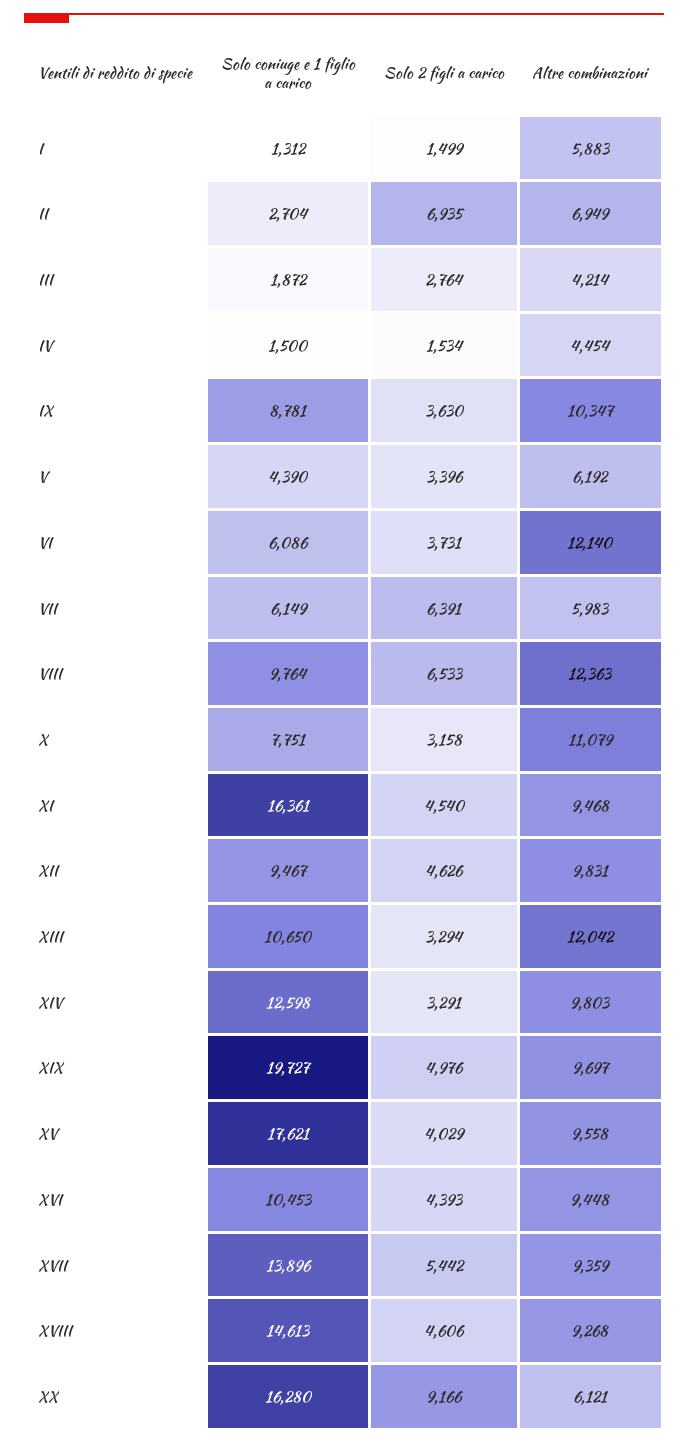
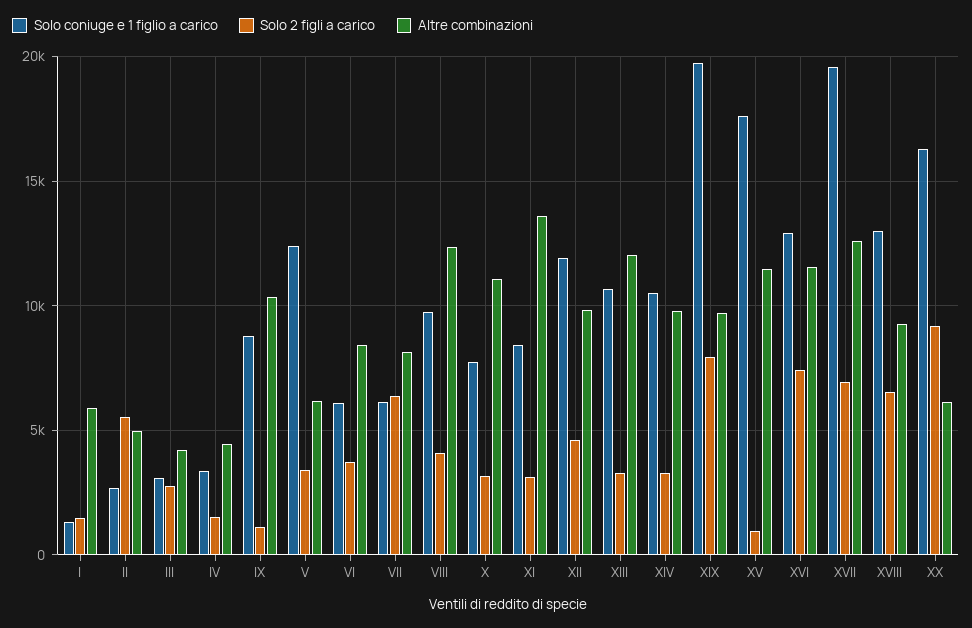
Solo 2 figli a carico, II: 6935 -> 5500
Altre combinazioni, II: 6949 -> 5000
Solo coniuge e 1 figlio a carico, III: 1872 -> 3000
Solo coniuge e 1 figlio a carico, IV: 1500 -> 3500
Solo 2 figli a carico, IX: 3630 -> 1000
Solo coniuge e 1 figlio a carico, V: 4390 -> 12500
Altre combinazioni, VI: 12140 -> 8500
Altre combinazioni, VII: 5983 -> 8000
Solo 2 figli a carico, VIII: 6533 -> 4000
Solo coniuge e 1 figlio a carico, XI: 16361 -> 8500
Solo 2 figli a carico, XI: 4540 -> 3000
Altre combinazioni, XI: 9468 -> 13500
Solo coniuge e 1 figlio a carico, XII: 9467 -> 12000
Solo coniuge e 1 figlio a carico, XIV: 12598 -> 10500
Solo 2 figli a carico, XIX: 4976 -> 8000
Solo 2 figli a carico, XV: 4029 -> 1000
Altre combinazioni, XV: 9558 -> 11500
Solo coniuge e 1 figlio a carico, XVI: 10453 -> 13000
Solo 2 figli a carico, XVI: 4393 -> 7500
Altre combinazioni, XVI: 9448 -> 11500
Solo coniuge e 1 figlio a carico, XVII: 13896 -> 19500
Solo 2 figli a carico, XVII: 5442 -> 7000
Altre combinazioni, XVII: 9359 -> 12500
Solo coniuge e 1 figlio a carico, XVIII: 14613 -> 13000
Solo 2 figli a carico, XVIII: 4606 -> 6500

